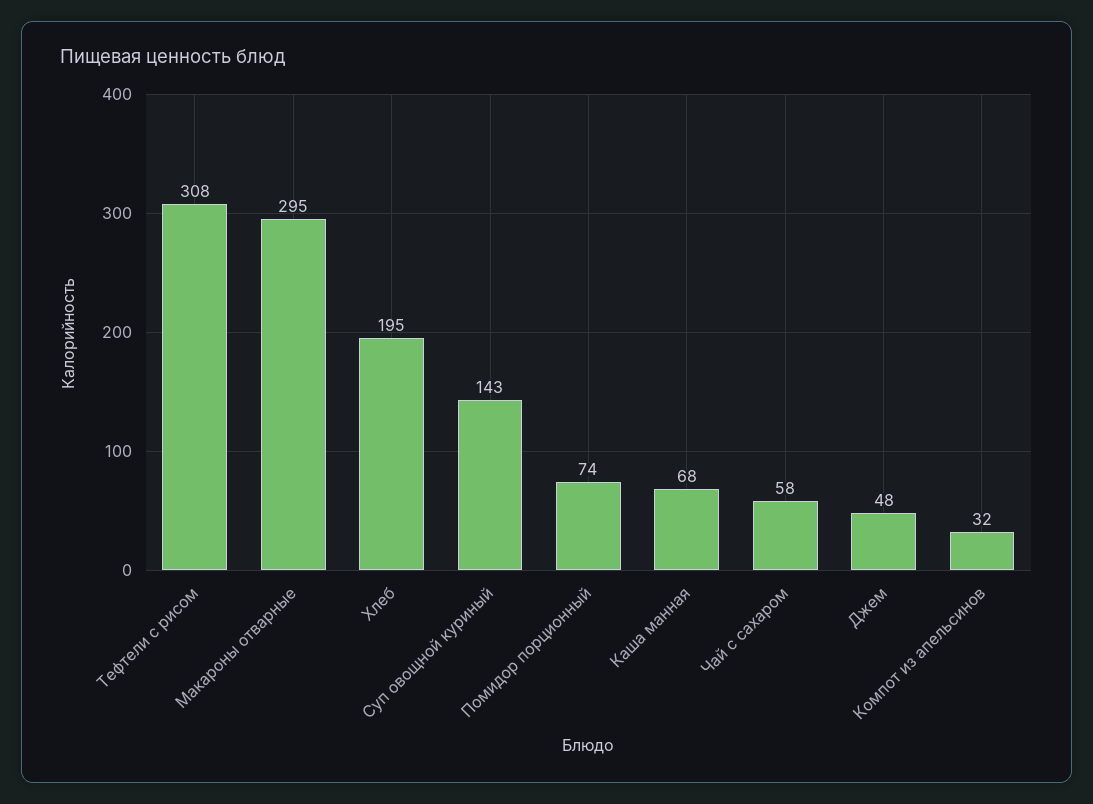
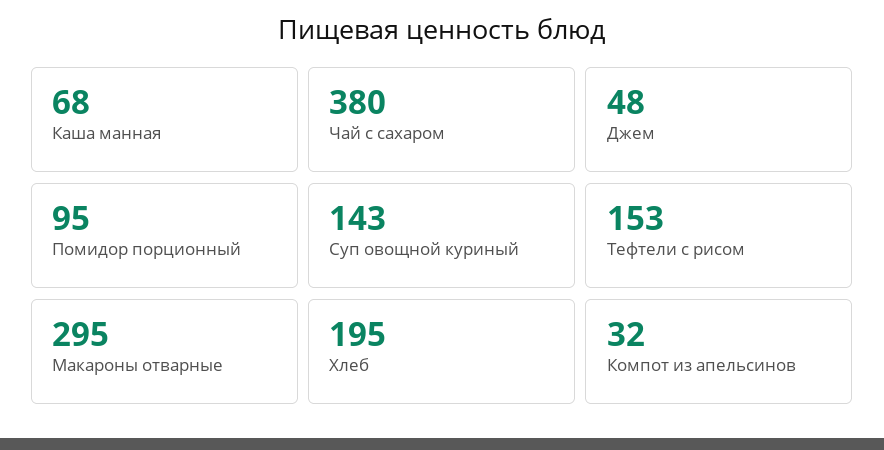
Тефтели с рисом: 308 -> 153
Помидор порционный: 74 -> 95
Чай с сахаром: 58 -> 380

